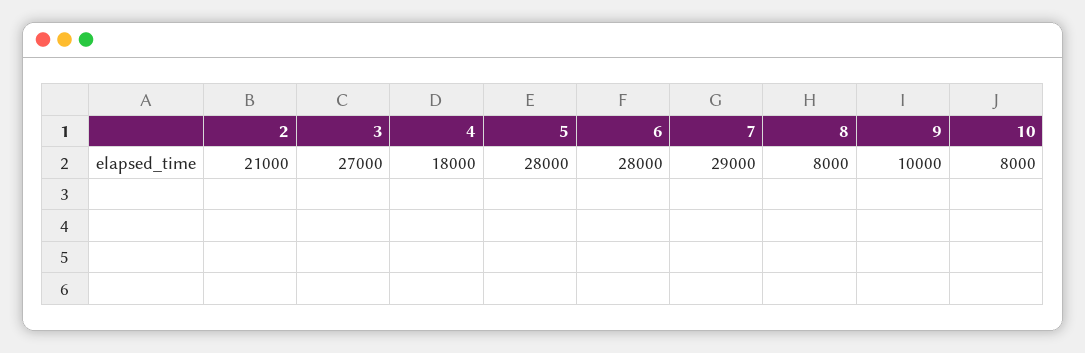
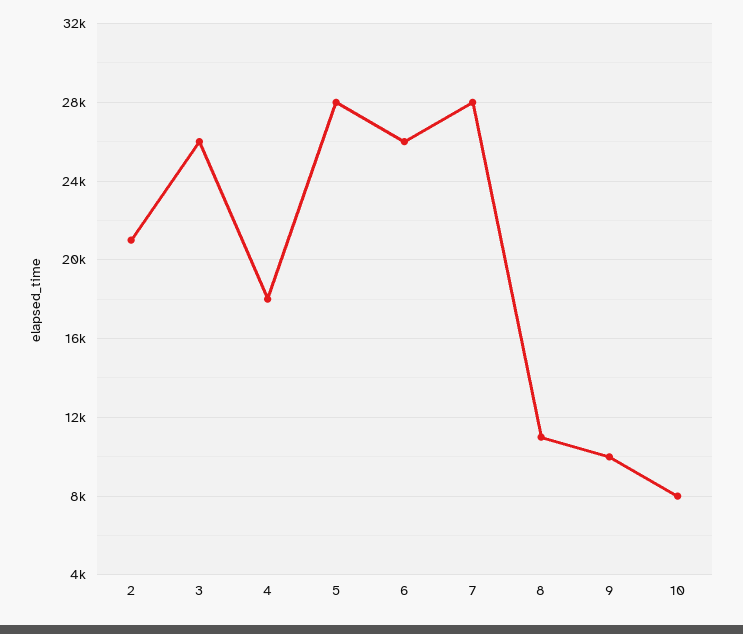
3: 27000 -> 26000
6: 28000 -> 26000
7: 29000 -> 28000
8: 8000 -> 11000

